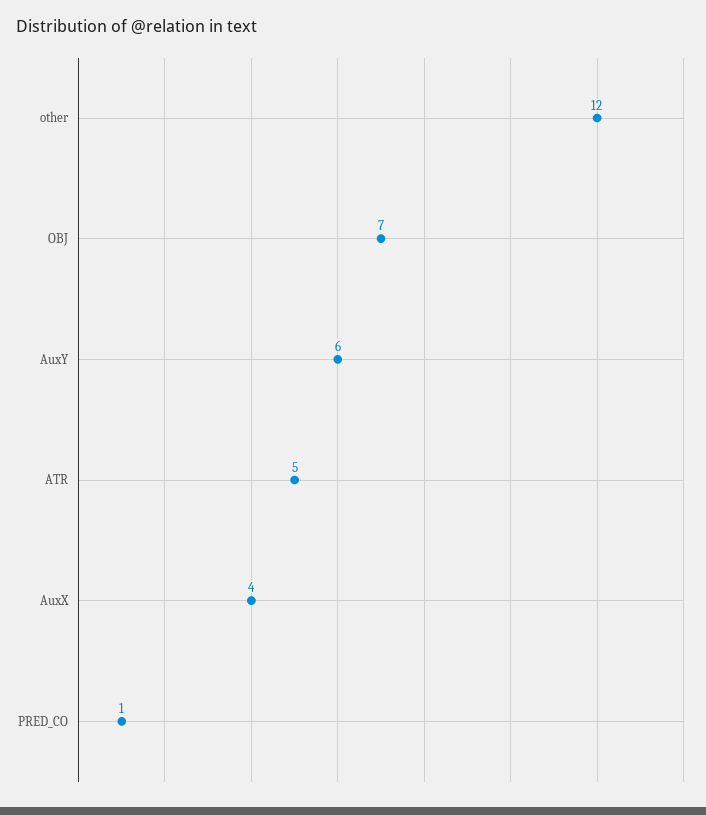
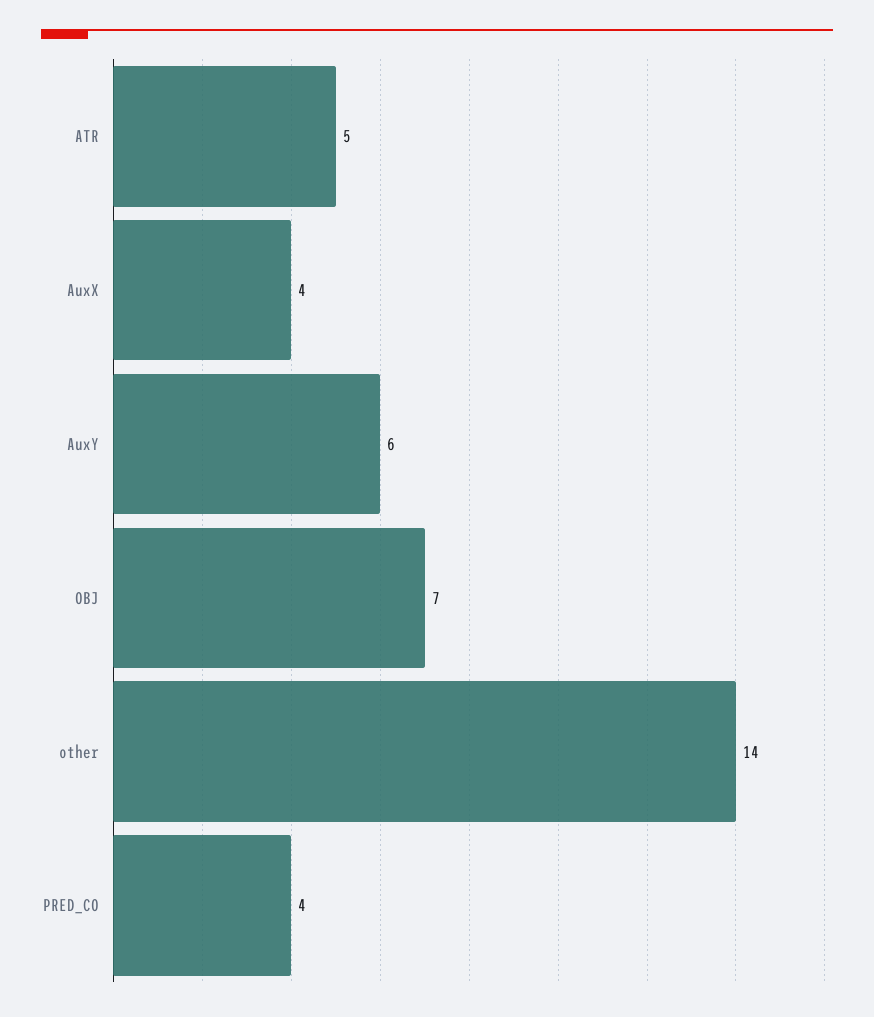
other: 12 -> 14
PRED_CO: 1 -> 4

